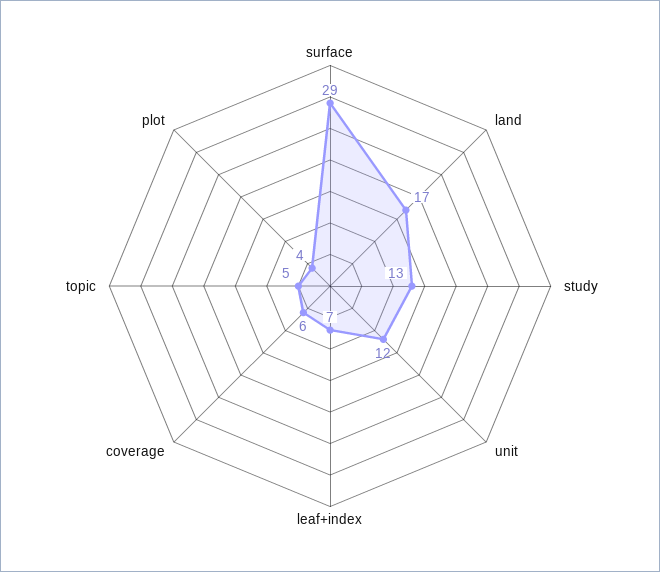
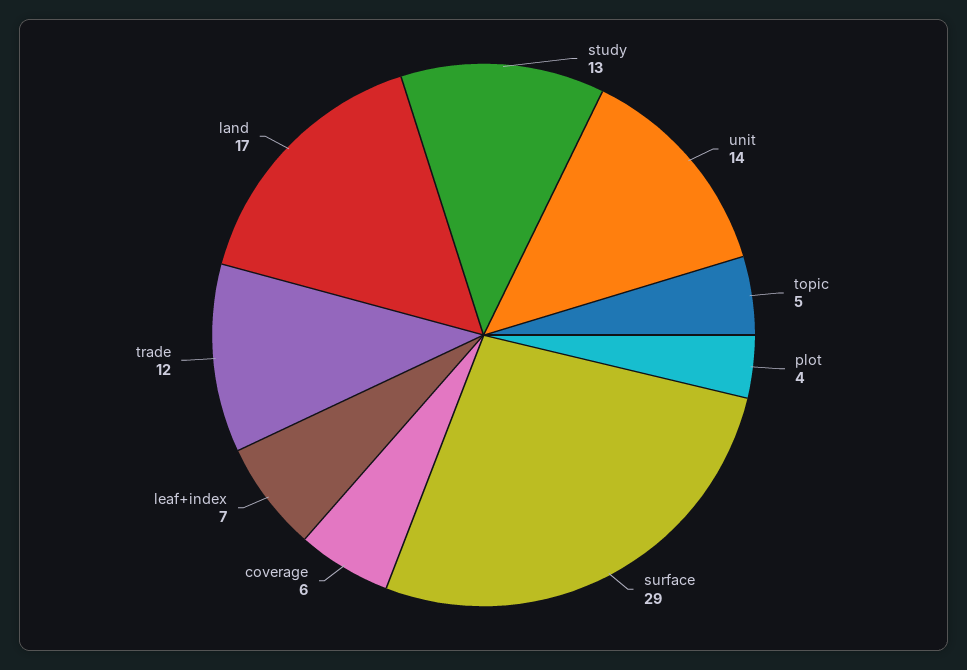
unit: 12 -> 14
trade: none -> 12

